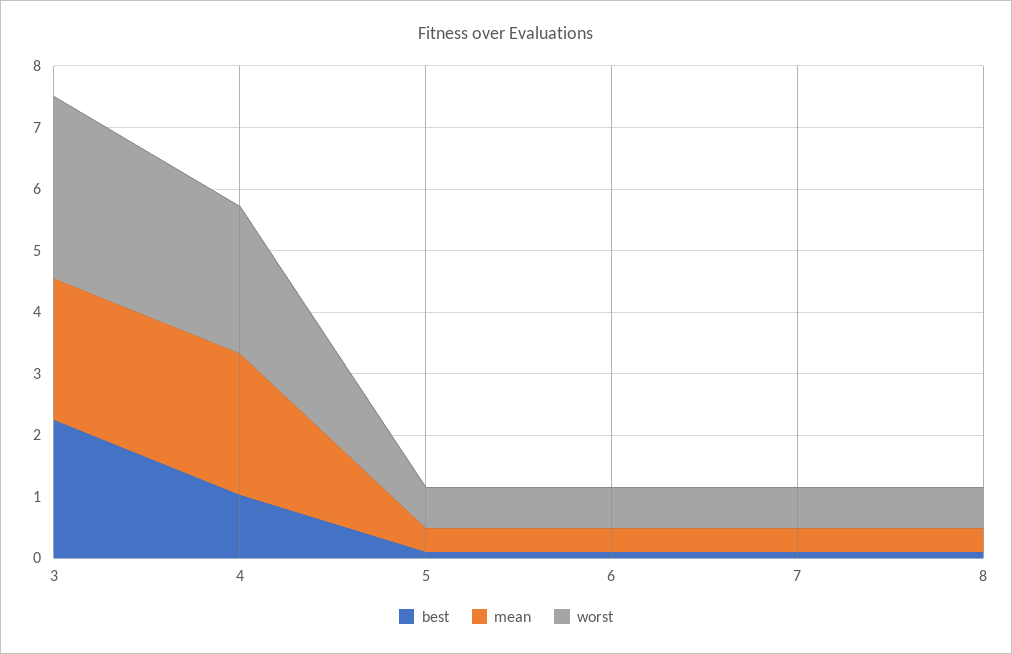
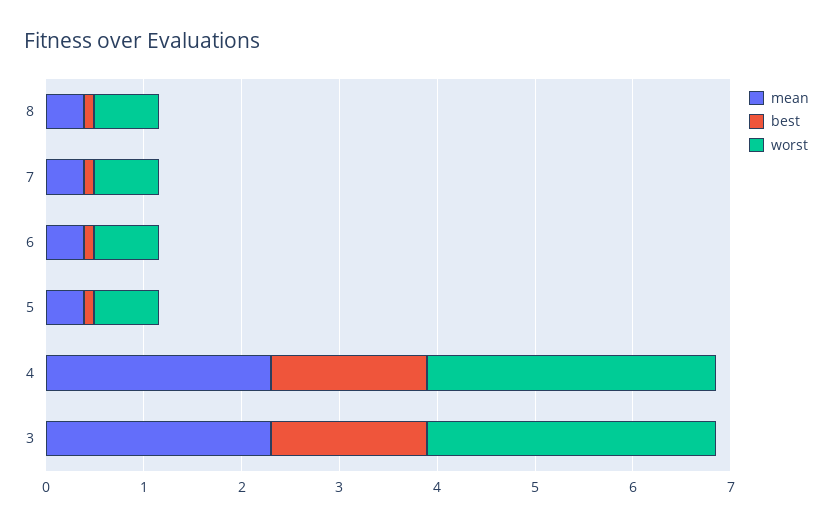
best, 3: 2.2 -> 1.6
best, 4: 1 -> 1.6
worst, 4: 2.4 -> 3

